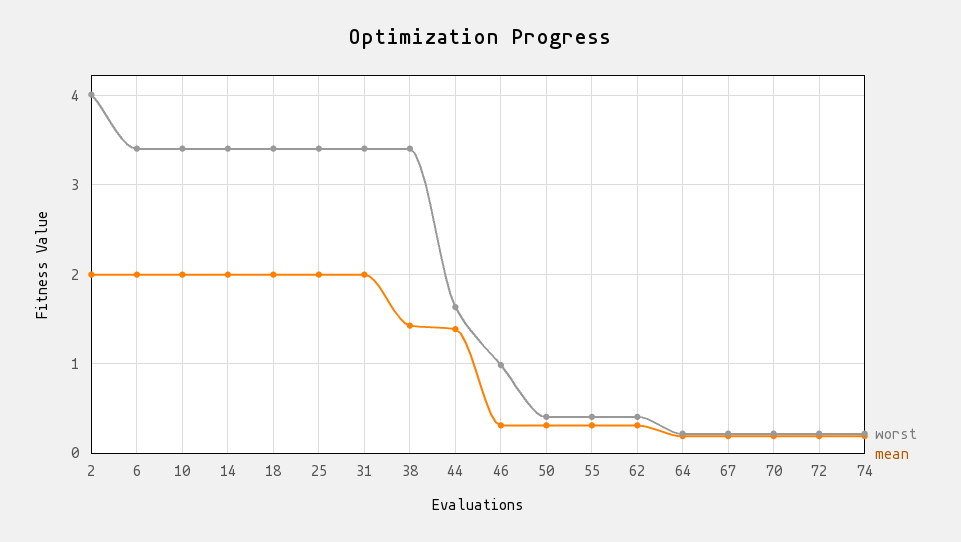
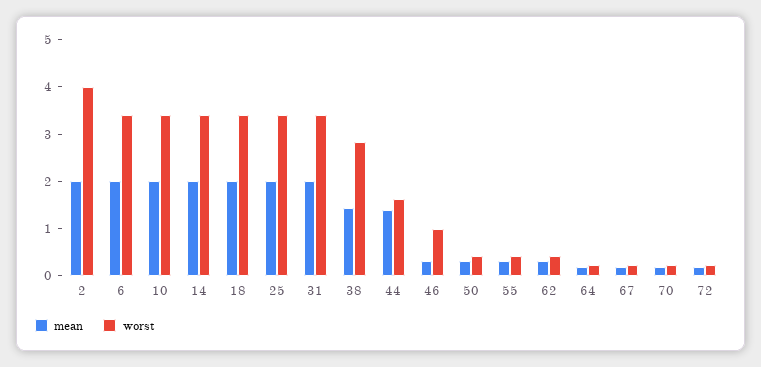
worst, 38: 3.4 -> 2.8
worst, 74: 0.2 -> none
mean, 74: 0.2 -> none

